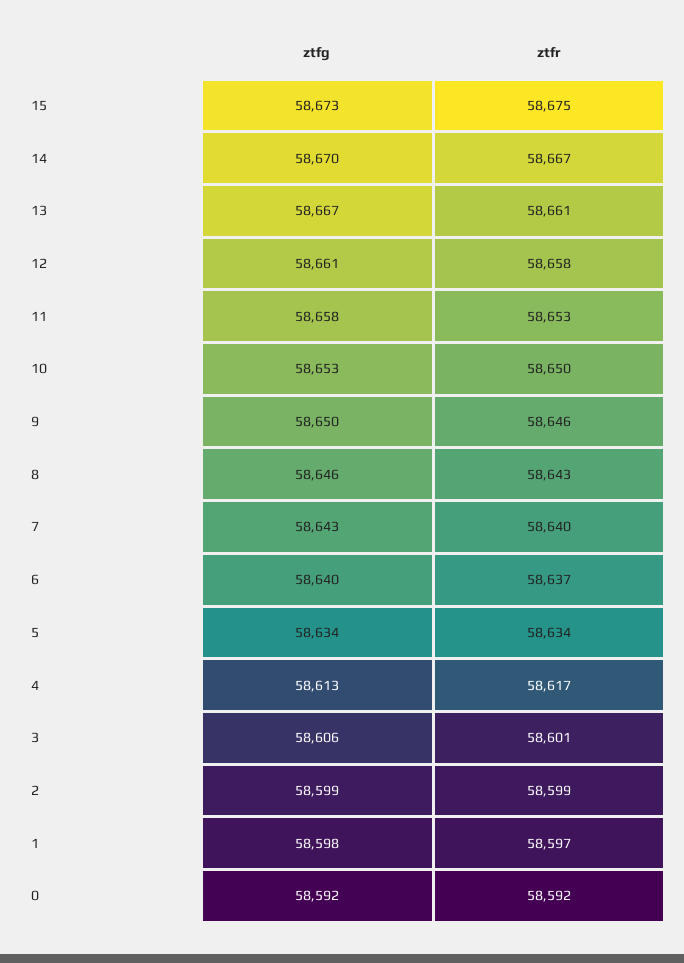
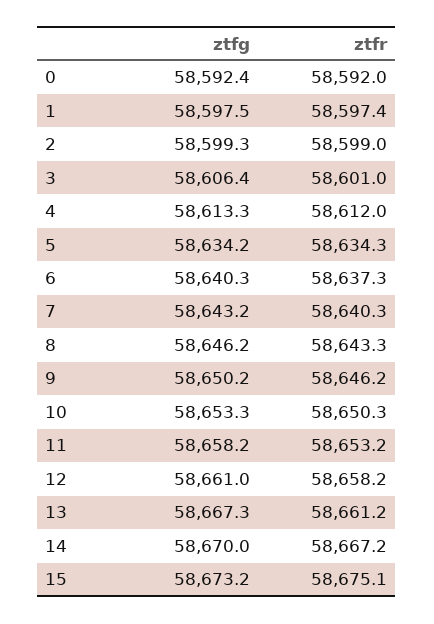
ztfr, 4: 58617 -> 58612

